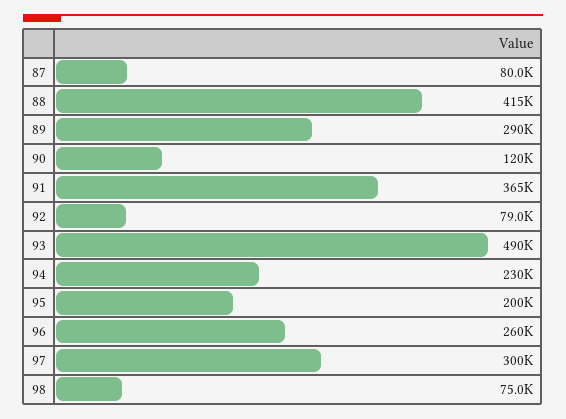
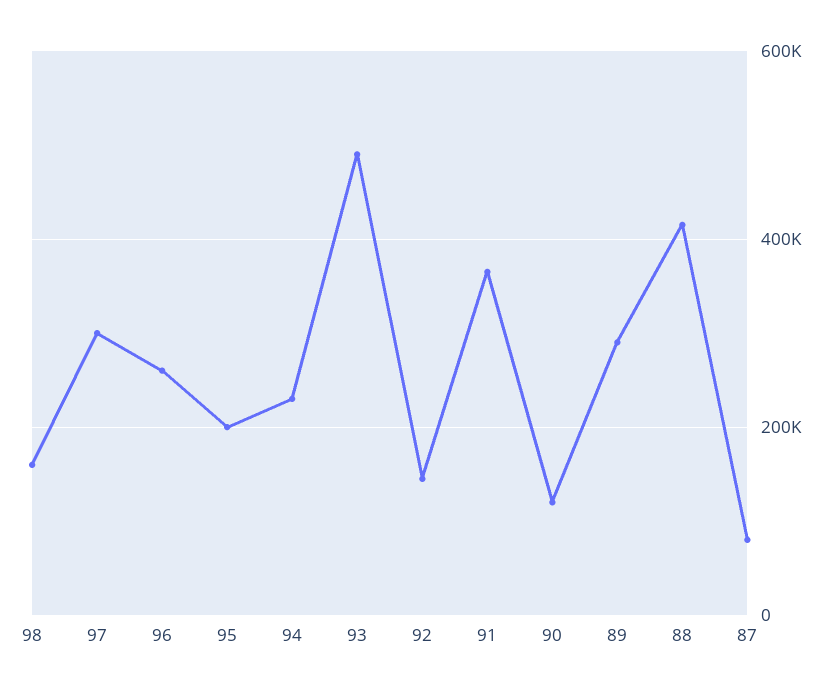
92: 79000 -> 140000
98: 75000 -> 160000

